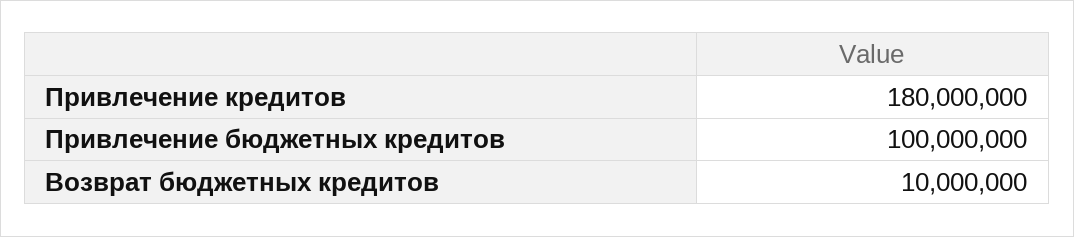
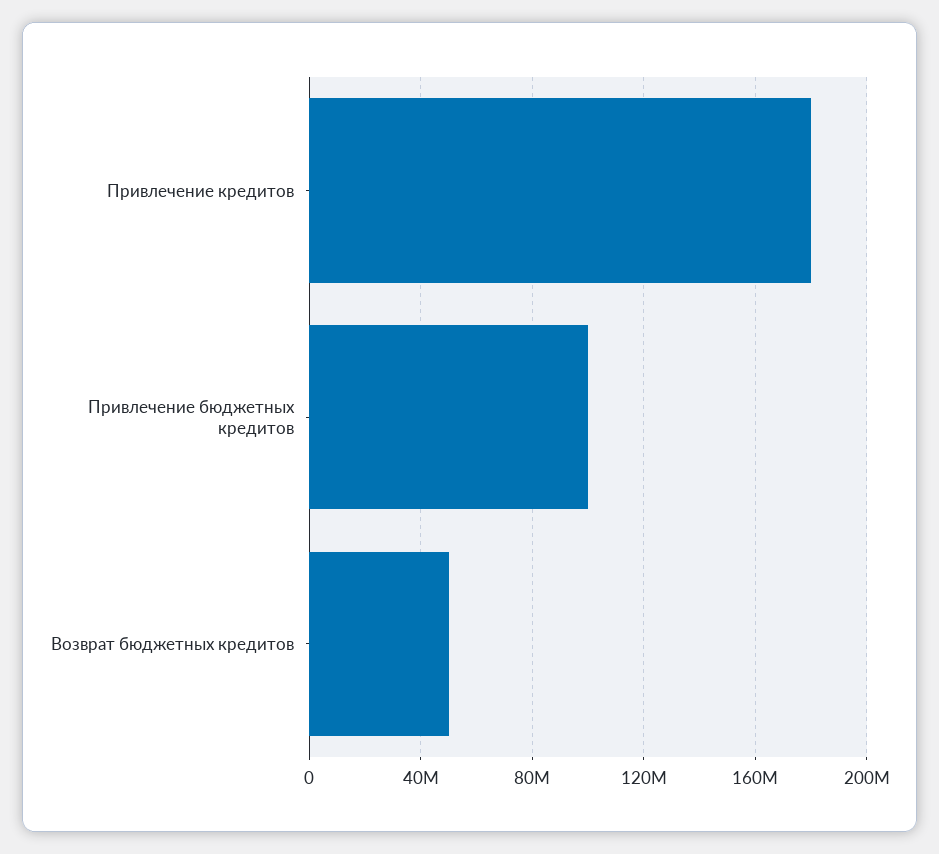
Возврат бюджетных кредитов: 10000000 -> 50000000

